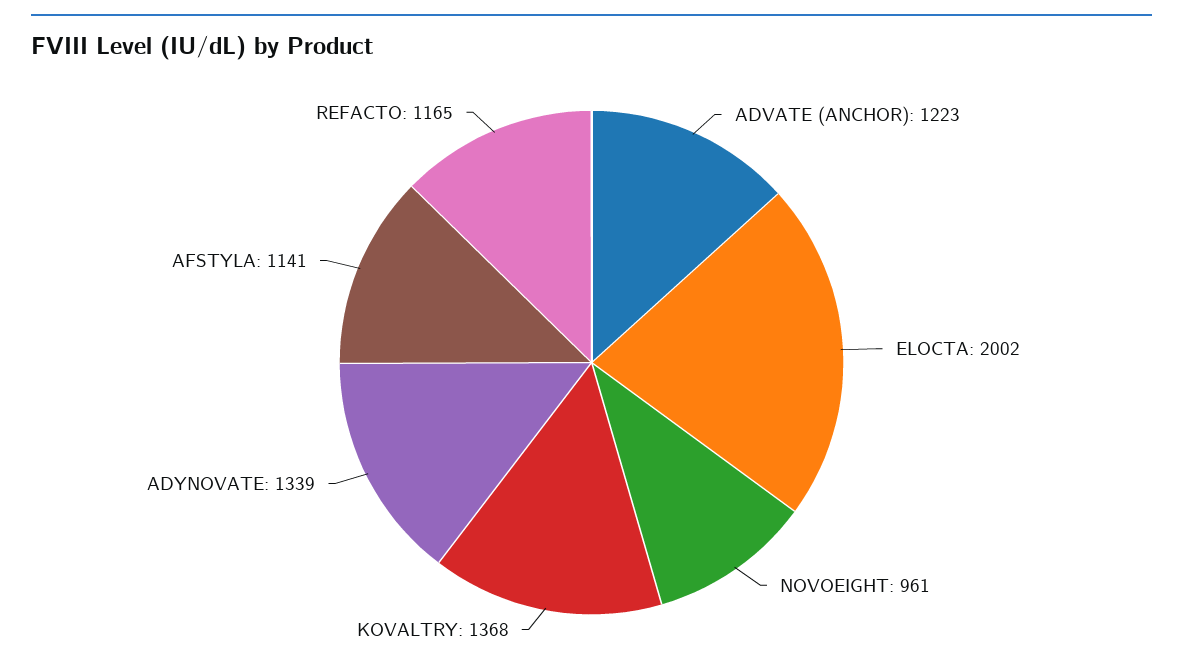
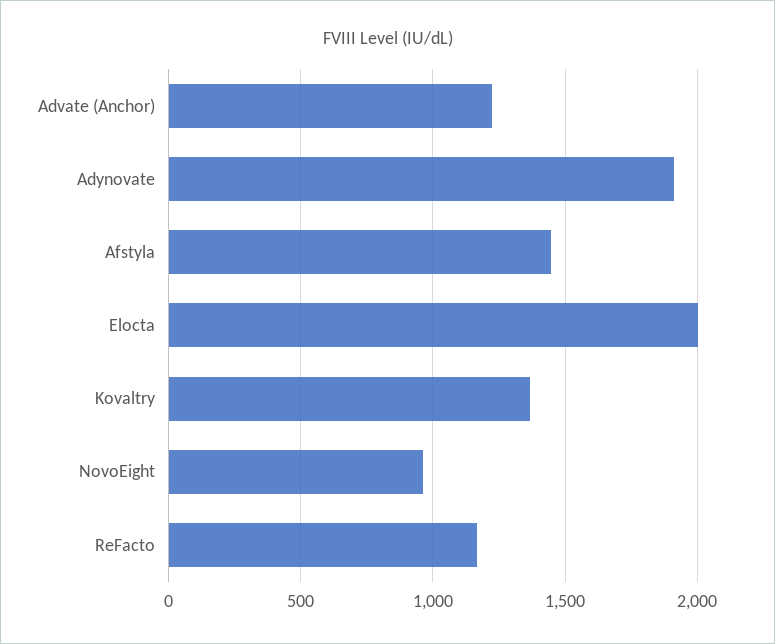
ADYNOVATE: 1339 -> 1900
AFSTYLA: 1141 -> 1450

